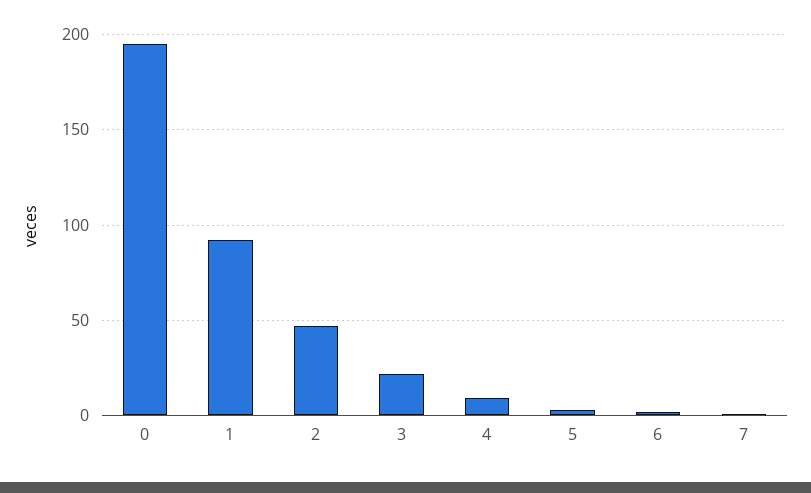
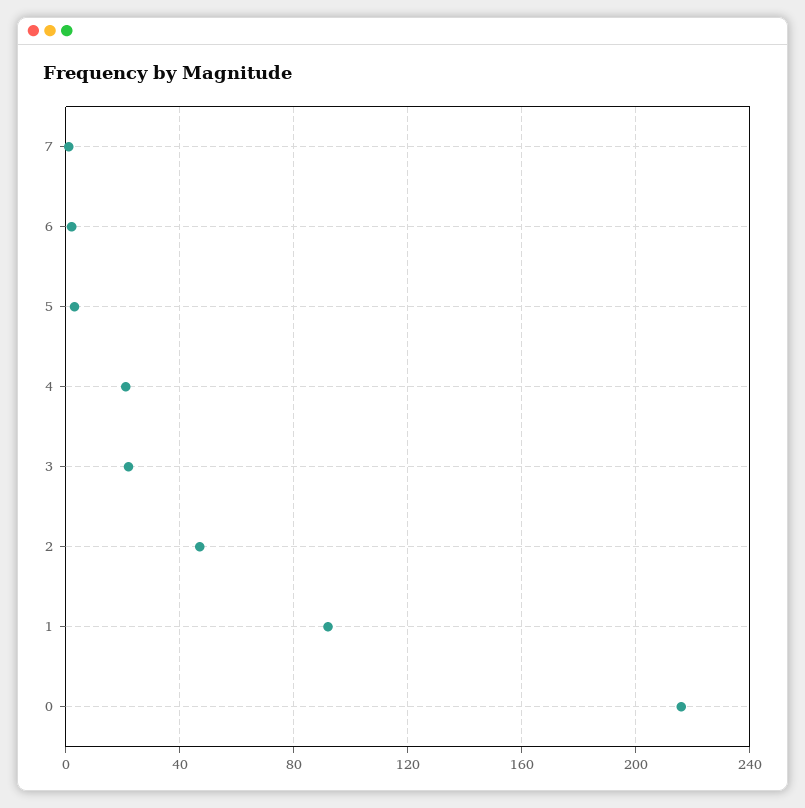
0: 195 -> 215
4: 10 -> 20

